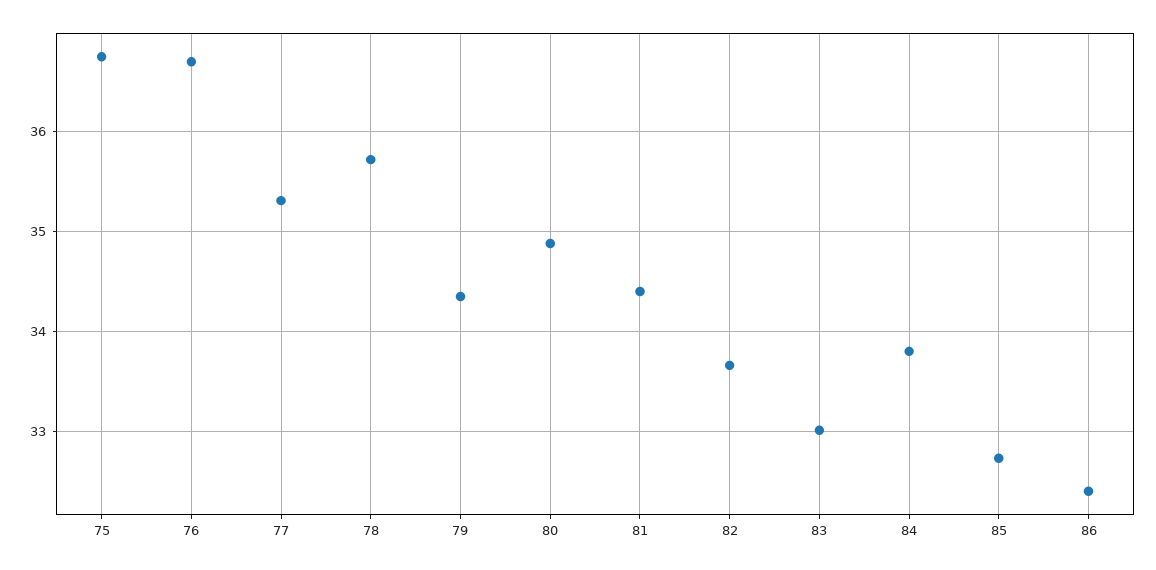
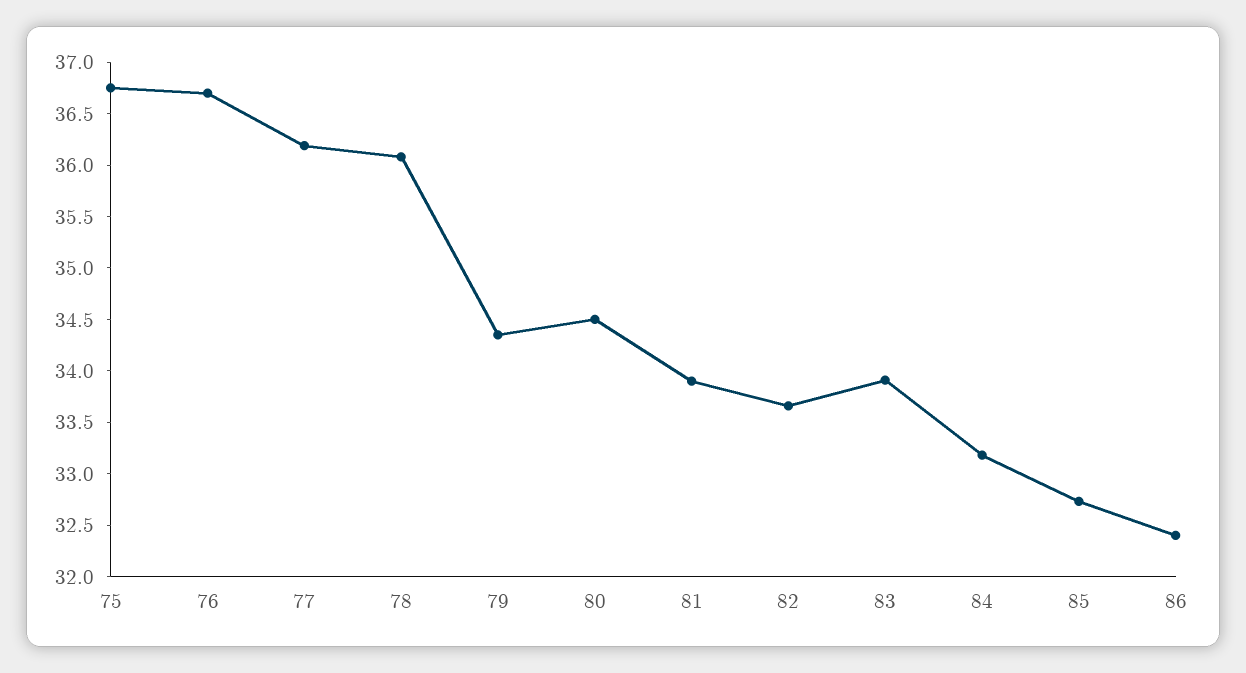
77: 35.3 -> 36.2
78: 35.7 -> 36.1
80: 34.9 -> 34.5
81: 34.4 -> 33.9
83: 33 -> 33.9
84: 33.8 -> 33.2

